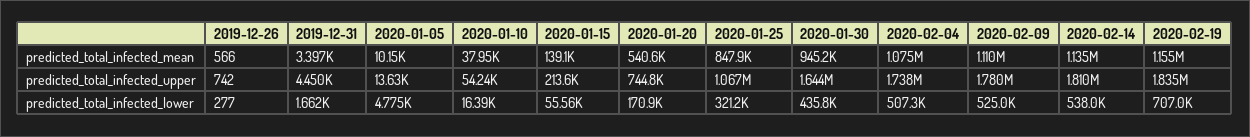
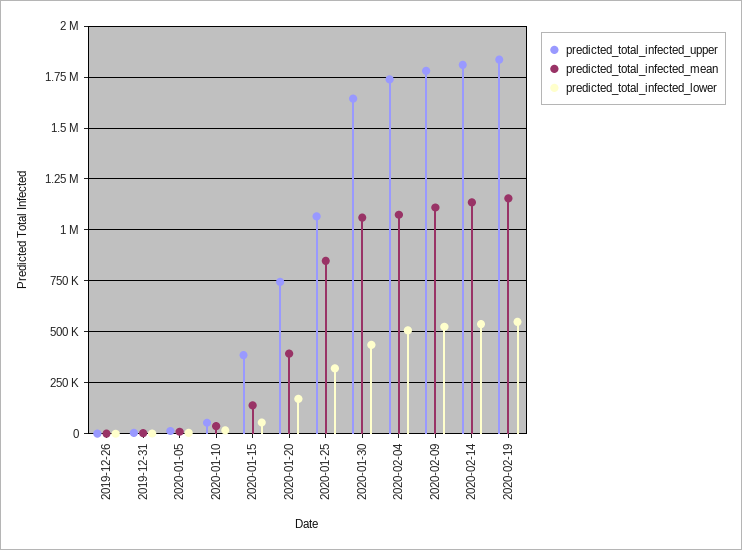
predicted_total_infected_mean, 2020-01-20: 540600 -> 400000
predicted_total_infected_mean, 2020-01-30: 945200 -> 1050000
predicted_total_infected_upper, 2020-01-15: 213600 -> 400000
predicted_total_infected_lower, 2020-02-19: 707000 -> 550000

